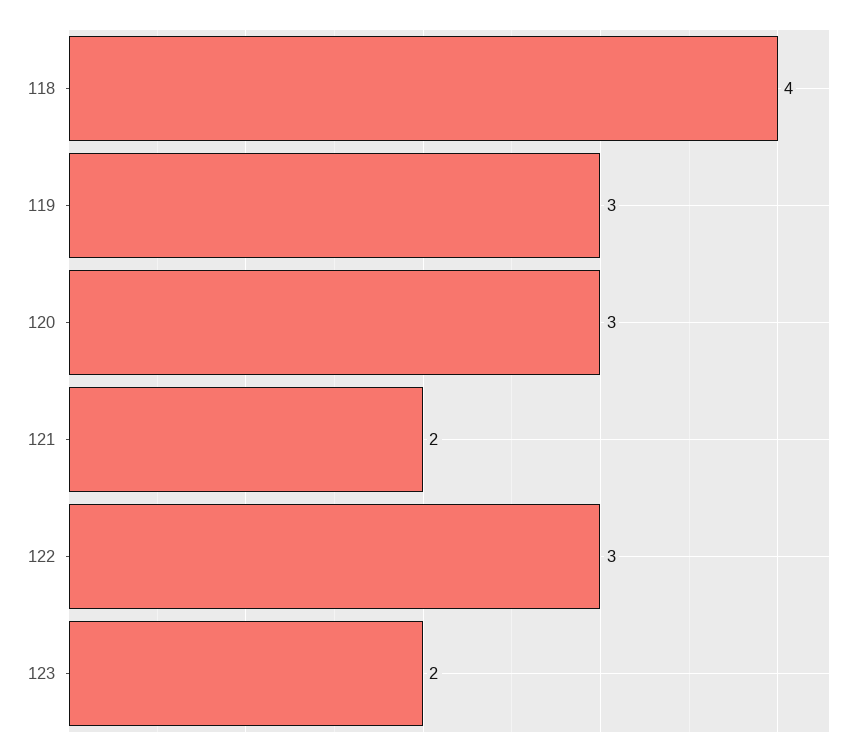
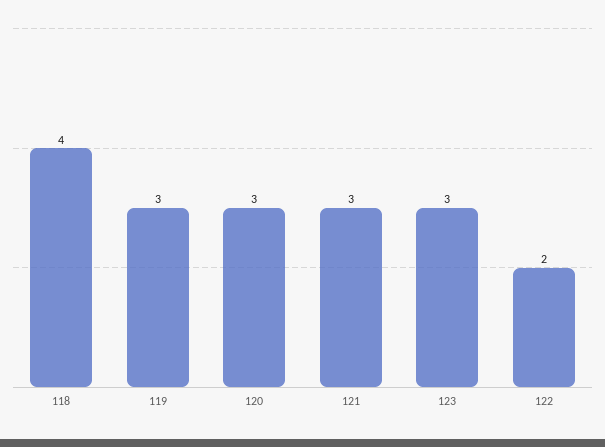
121: 2 -> 3
122: 3 -> 2
123: 2 -> 3

